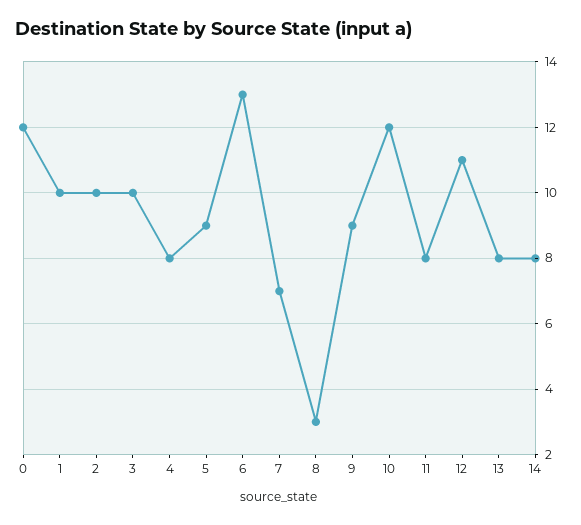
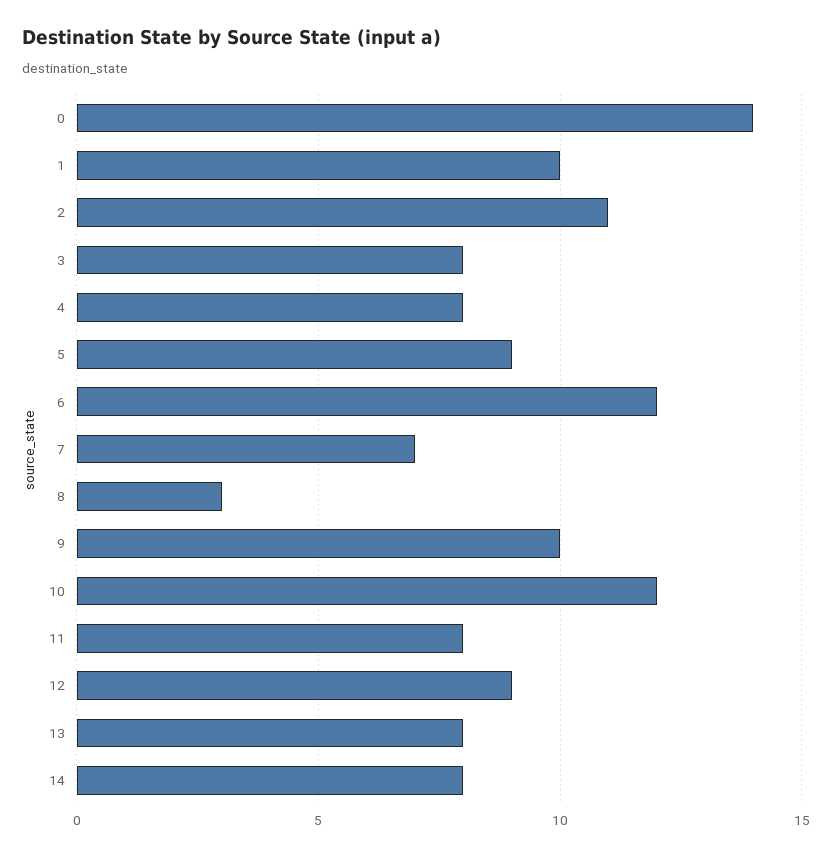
0: 12 -> 14
2: 10 -> 11
3: 10 -> 8
6: 13 -> 12
9: 9 -> 10
12: 11 -> 9

